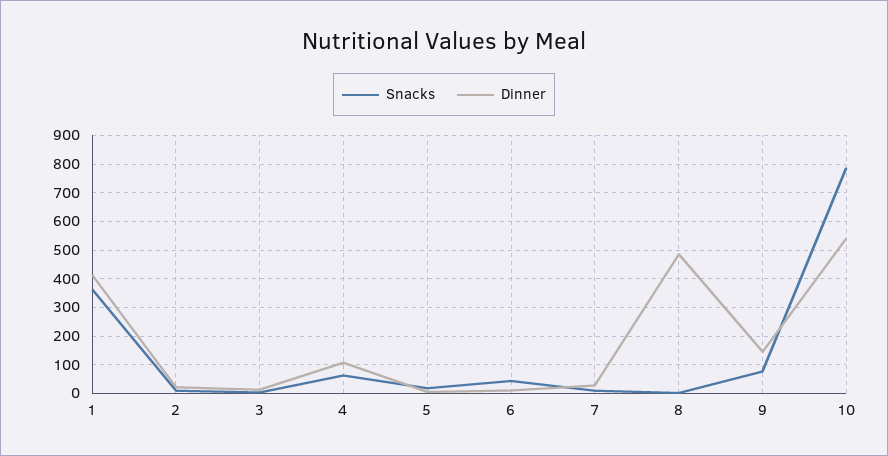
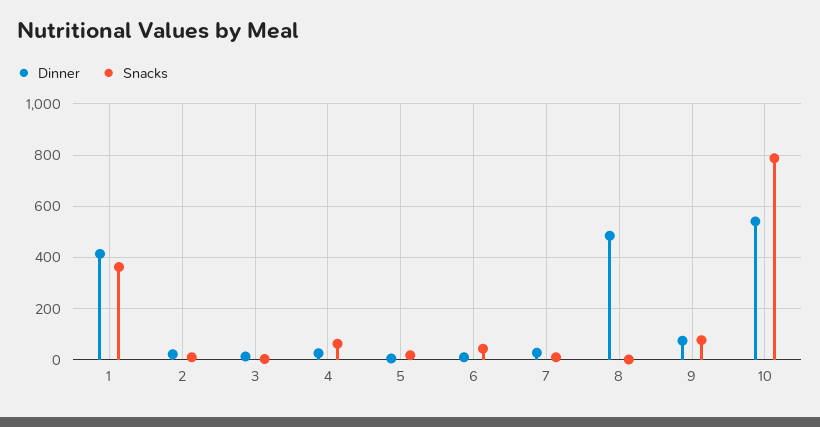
Dinner, 4: 100 -> 25
Dinner, 9: 150 -> 75

